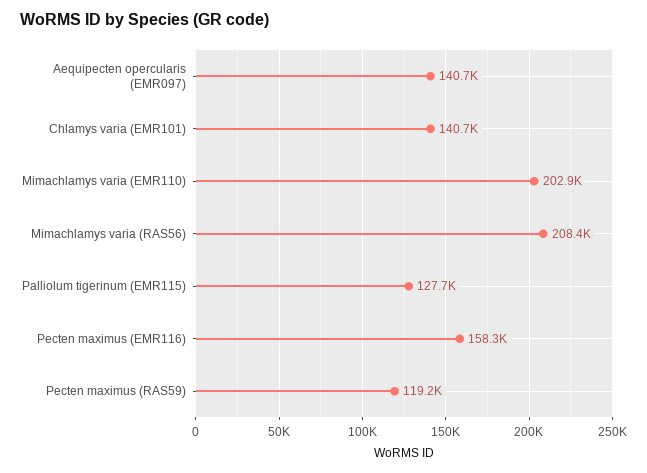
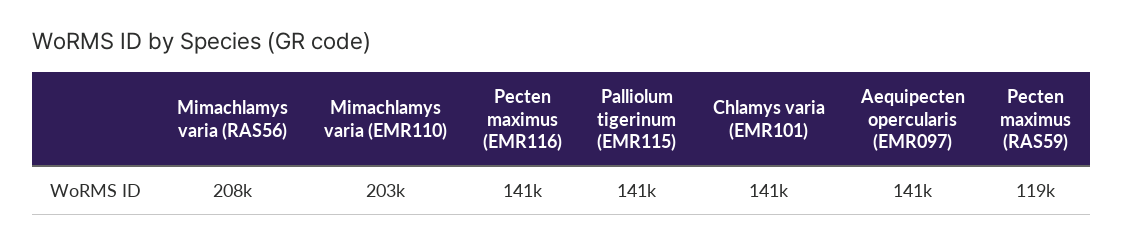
Palliolum tigerinum (EMR115): 127700 -> 141000
Pecten maximus (EMR116): 158300 -> 141000

